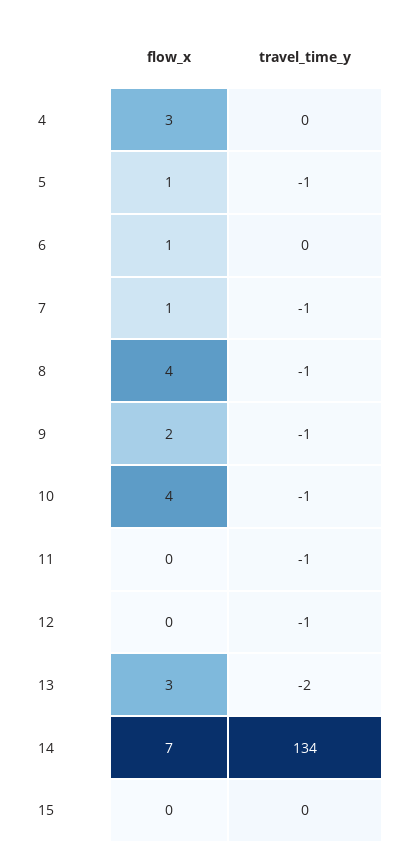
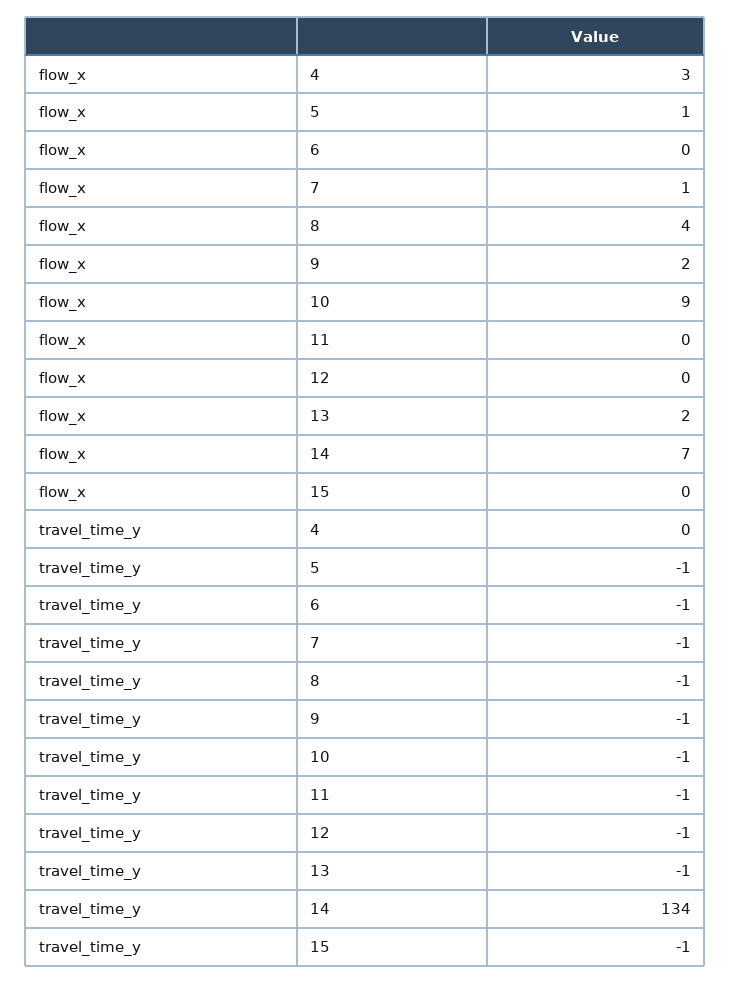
flow_x, 6: 1 -> 0
travel_time_y, 6: 0 -> -1
flow_x, 10: 4 -> 9
flow_x, 13: 3 -> 2
travel_time_y, 13: -2 -> -1
travel_time_y, 15: 0 -> -1

